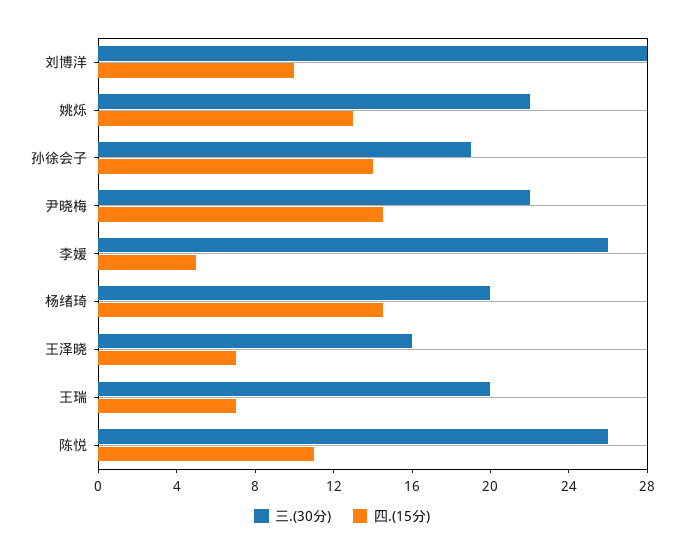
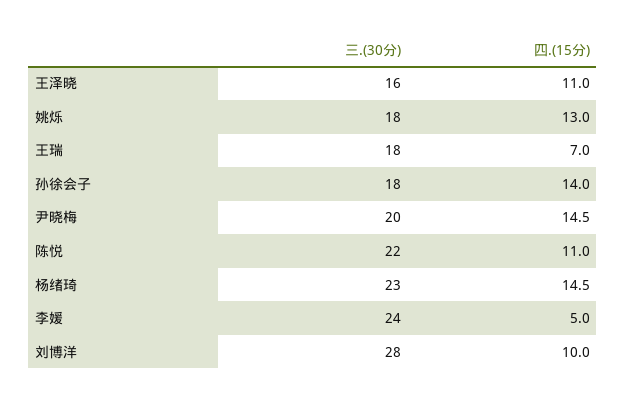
三.(30分), 姚烁: 22 -> 18
三.(30分), 孙徐会子: 19 -> 18
三.(30分), 尹晓梅: 22 -> 20
三.(30分), 李媛: 26 -> 24
三.(30分), 杨绪琦: 20 -> 23
四.(15分), 王泽晓: 7 -> 11
三.(30分), 王瑞: 20 -> 18
三.(30分), 陈悦: 26 -> 22

